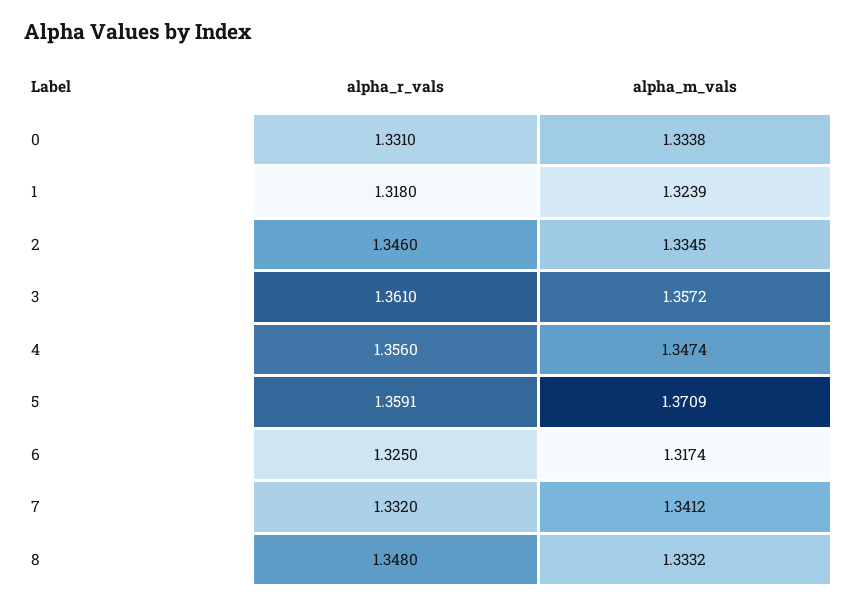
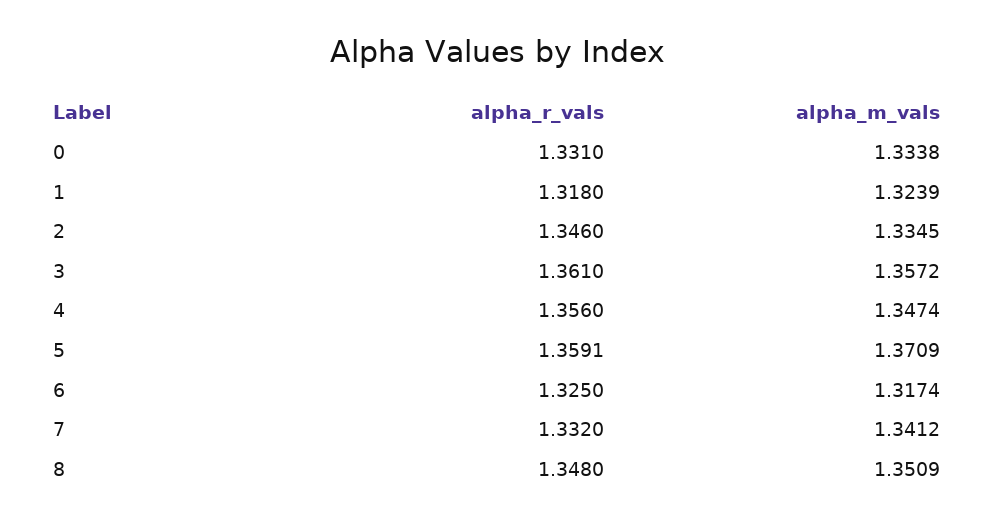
alpha_m_vals, 8: 1.3332 -> 1.3509

